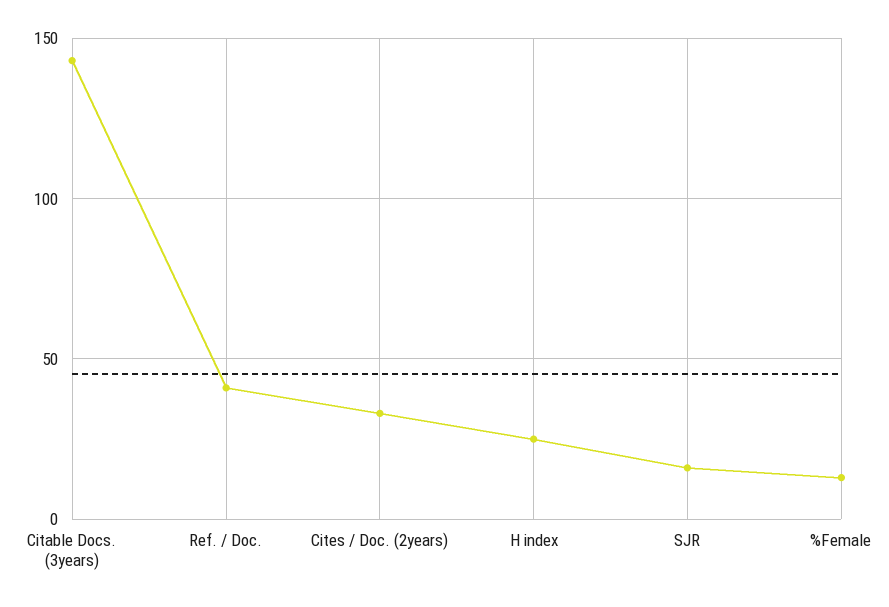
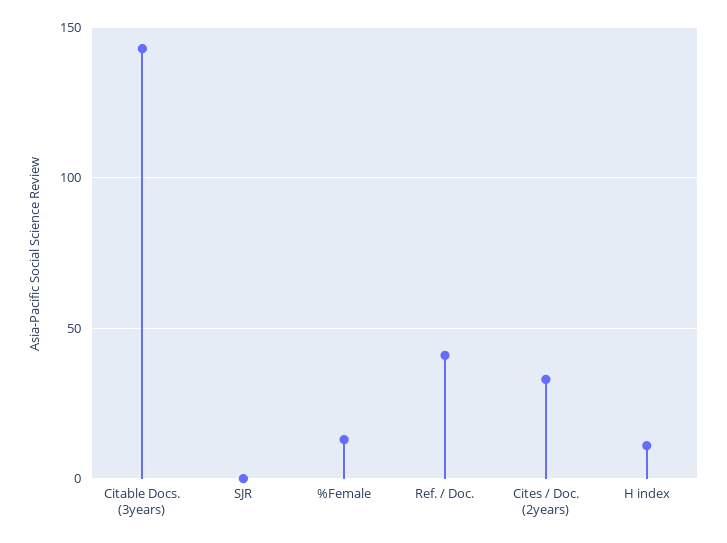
H index: 25 -> 10
SJR: 15 -> 0

